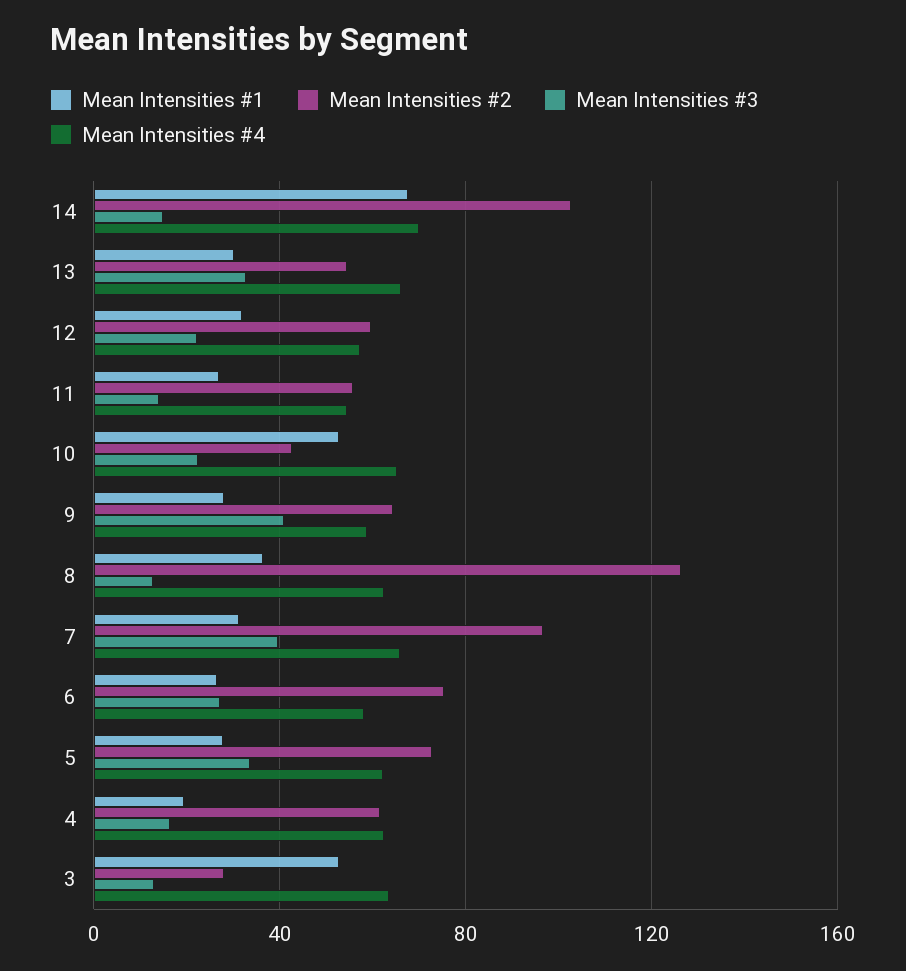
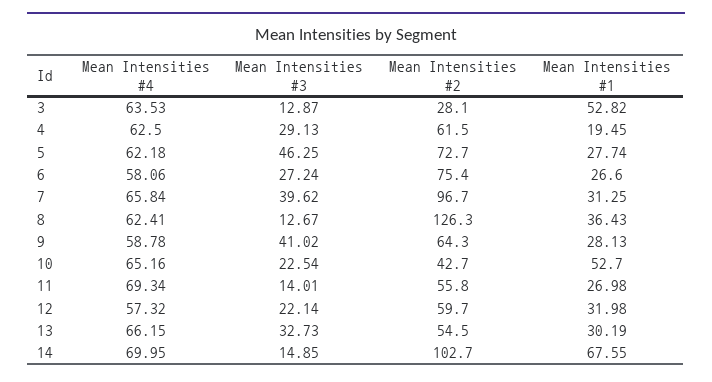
Mean Intensities #4, 11: 55 -> 69.34
Mean Intensities #3, 5: 35 -> 46.25
Mean Intensities #3, 4: 15 -> 29.13

